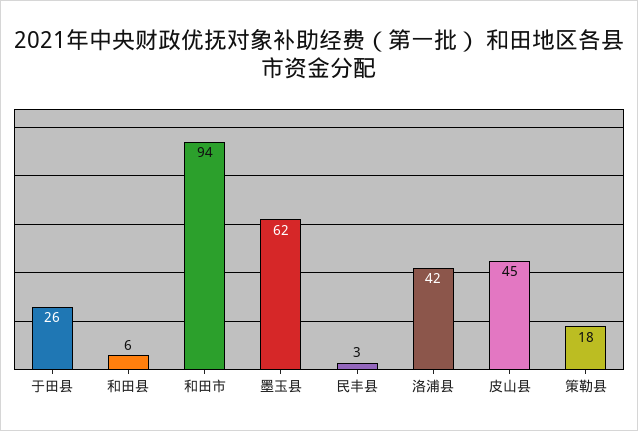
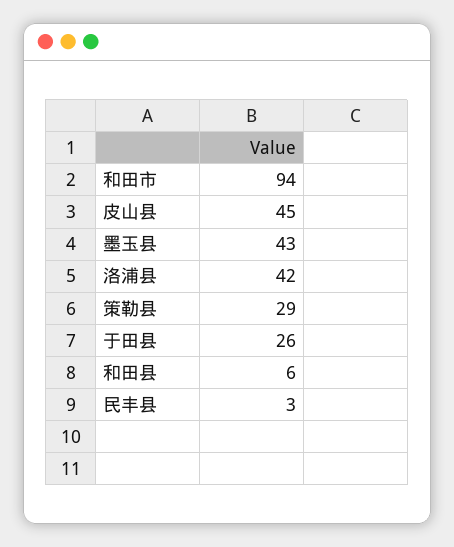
墨玉县: 62 -> 43
策勒县: 18 -> 29

